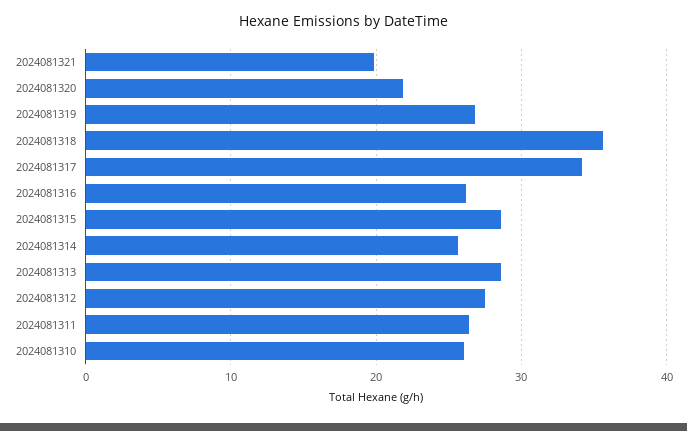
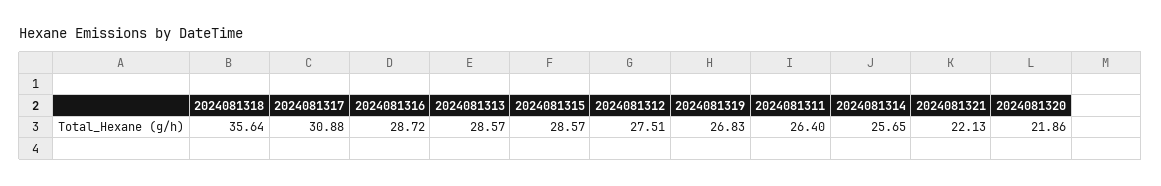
2024081321: 20 -> 22.13
2024081317: 34 -> 30.88
2024081316: 26 -> 28.72
2024081310: 26 -> none

